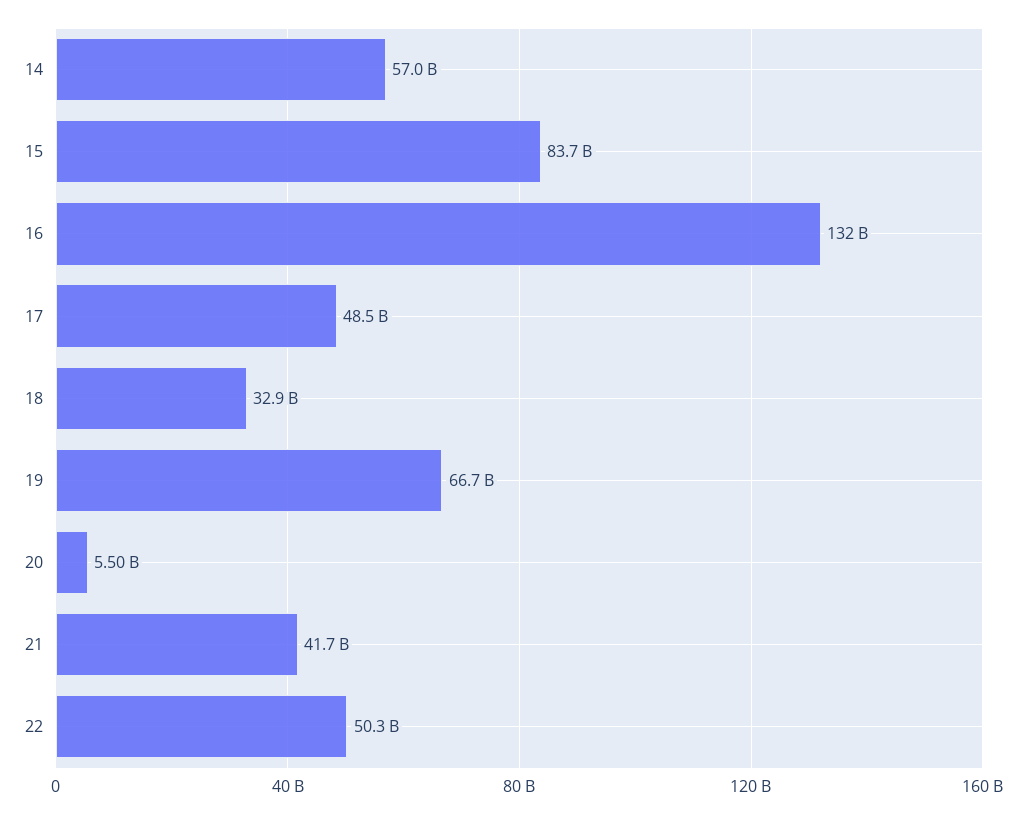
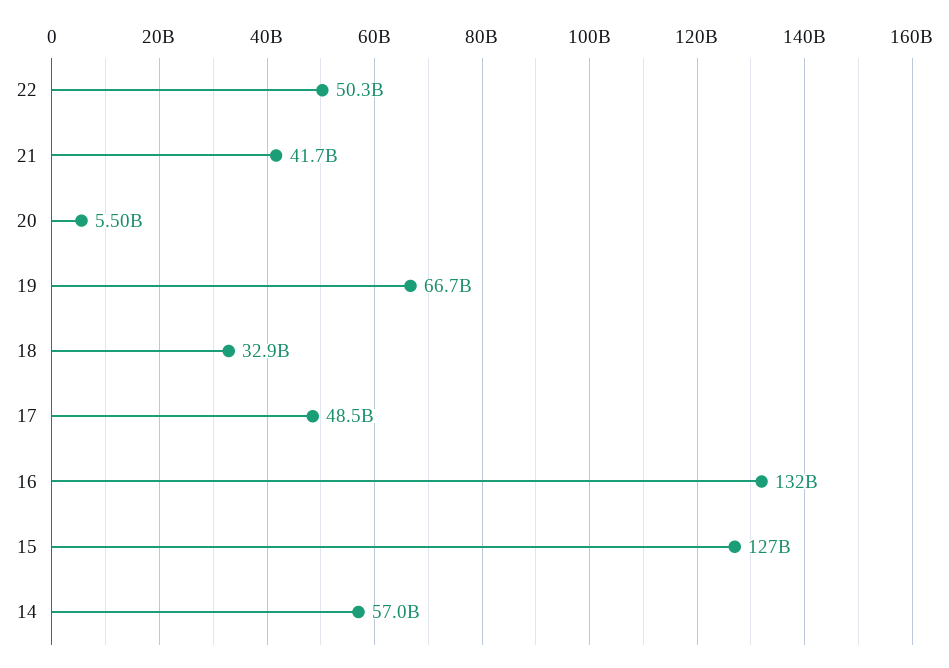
15: 83700000000 -> 127000000000

